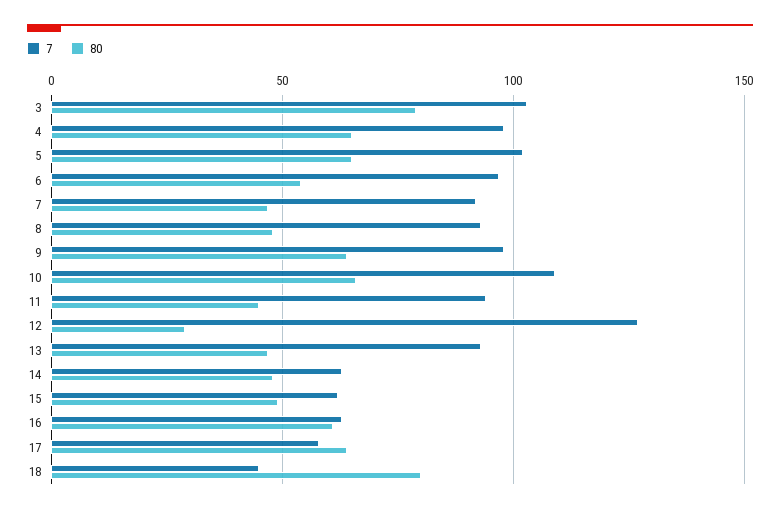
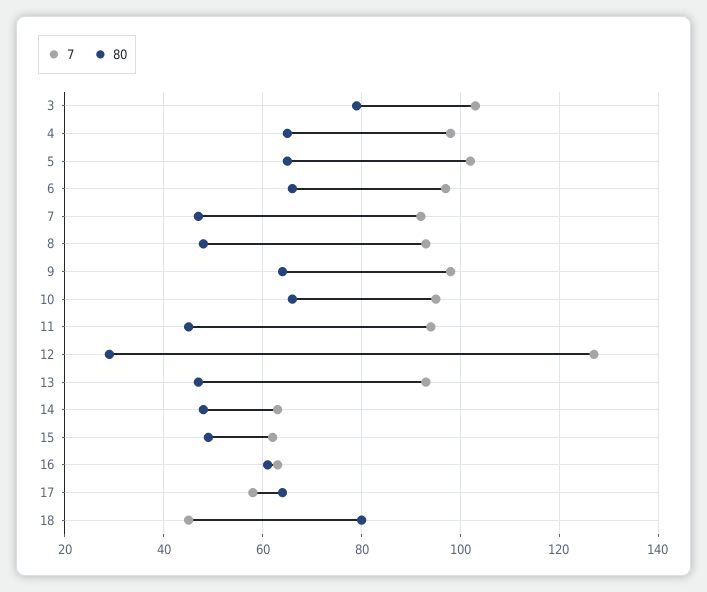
80, 6: 55 -> 65
7, 10: 110 -> 95

